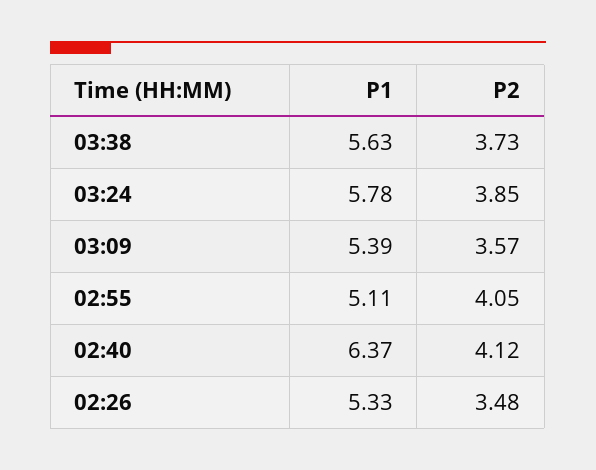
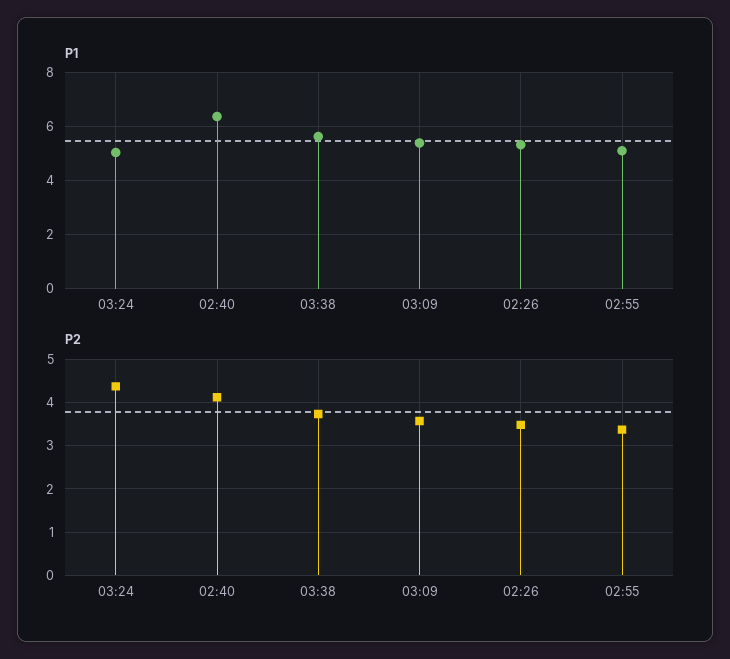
P1, 03:24: 5.78 -> 5
P2, 03:24: 3.85 -> 4.4
P2, 02:55: 4.05 -> 3.4

